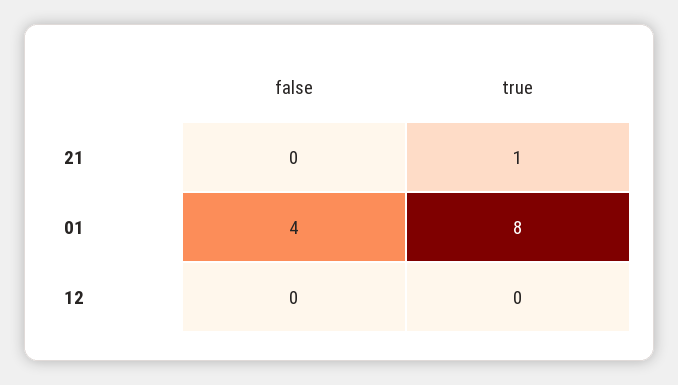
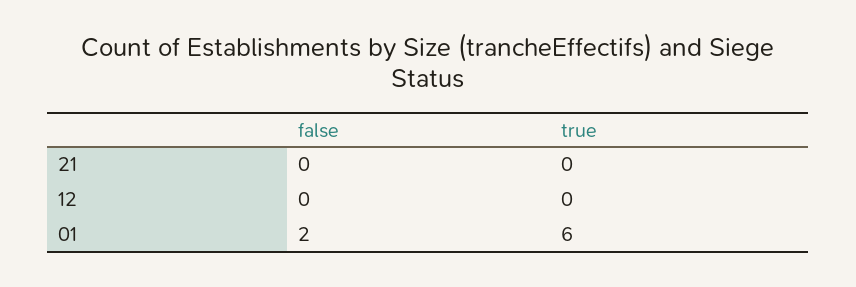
true, 21: 1 -> 0
false, 01: 4 -> 2
true, 01: 8 -> 6

